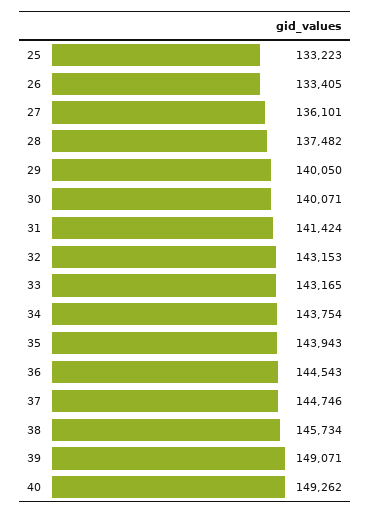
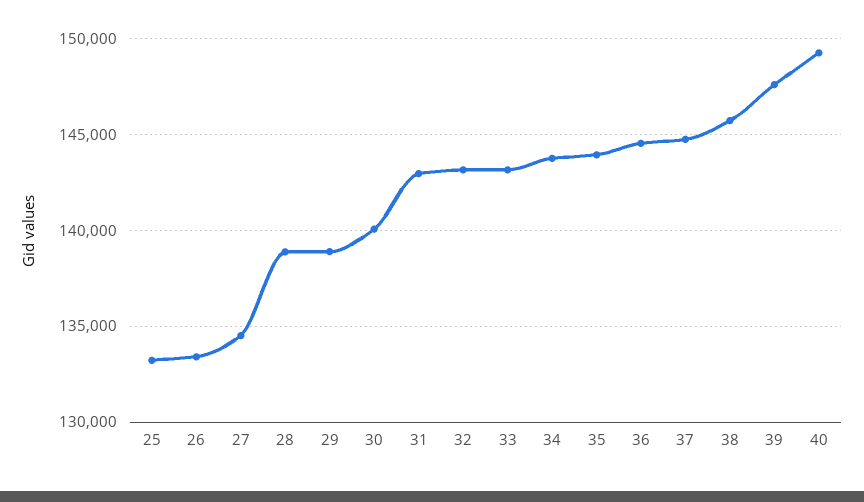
27: 136101 -> 134500
28: 137482 -> 139000
29: 140050 -> 139000
31: 141424 -> 143000
39: 149071 -> 147500

